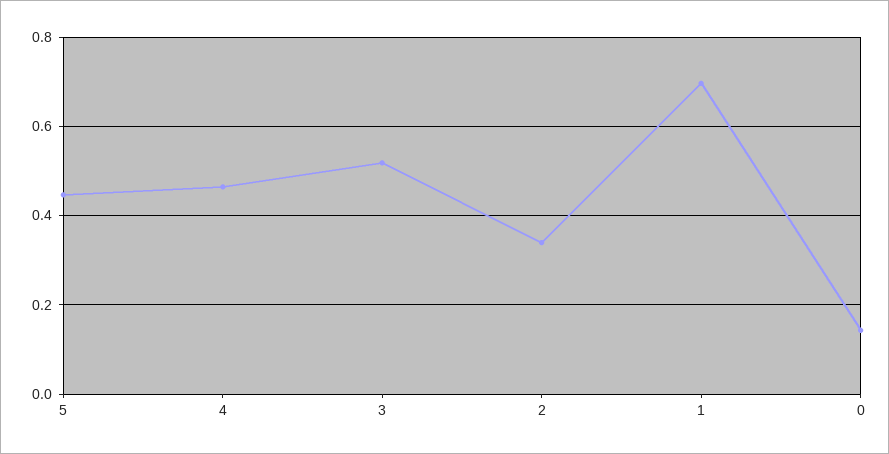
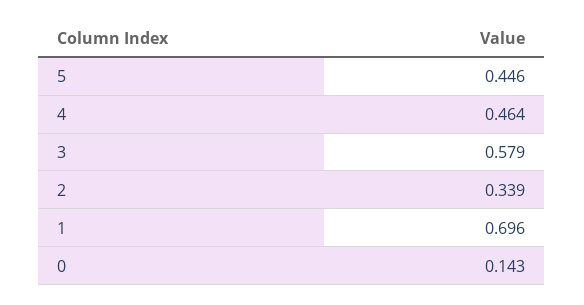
3: 0.52 -> 0.579

